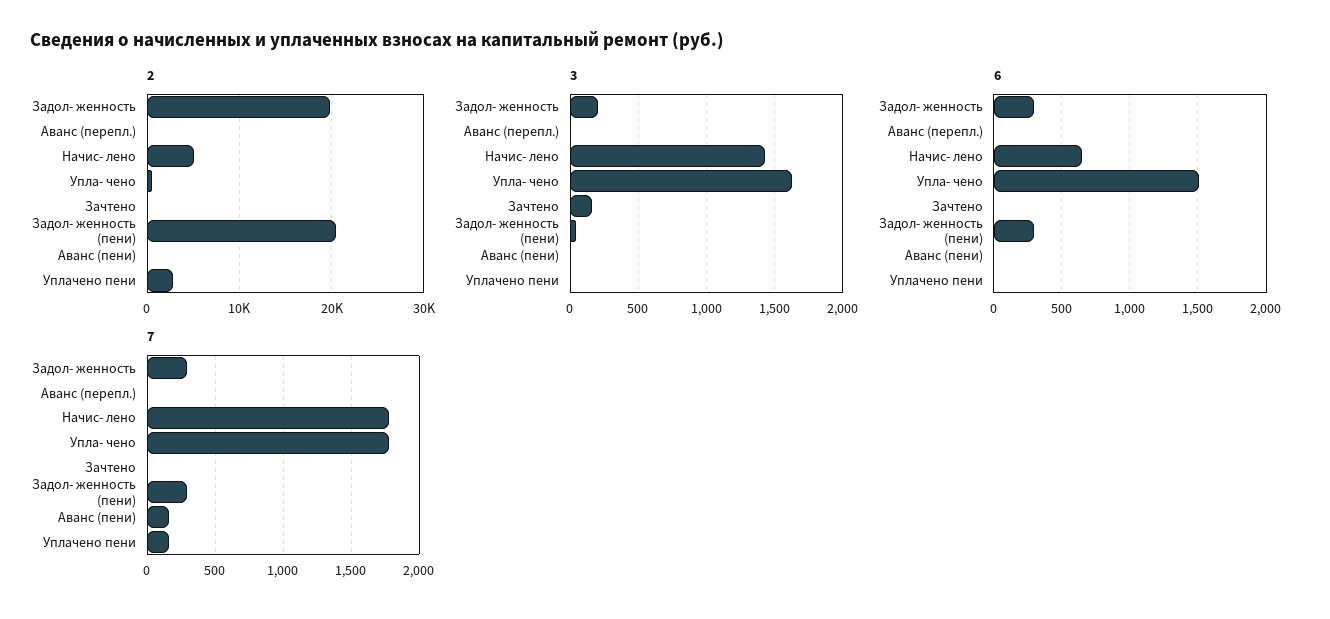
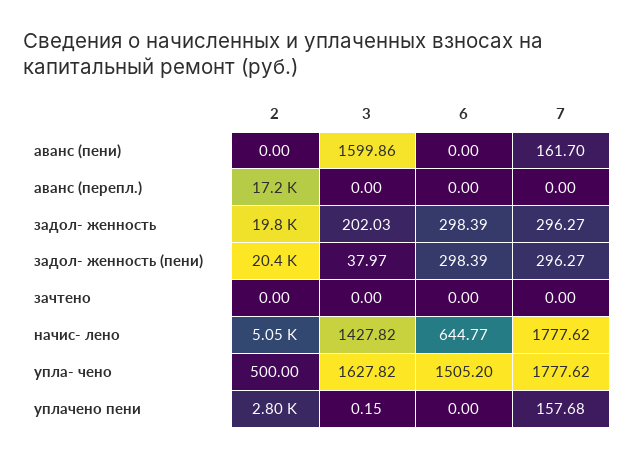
2, Аванс (перепл.): 0 -> 17200
3, Зачтено: 150 -> 0
3, Аванс (пени): 0 -> 1599.86

